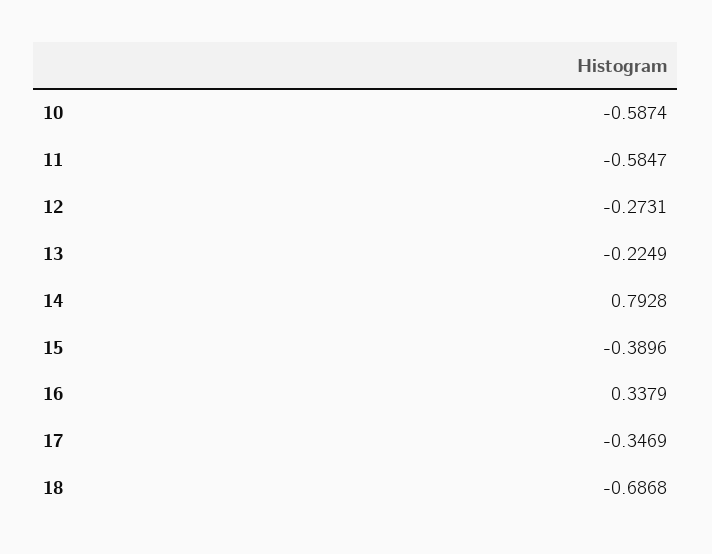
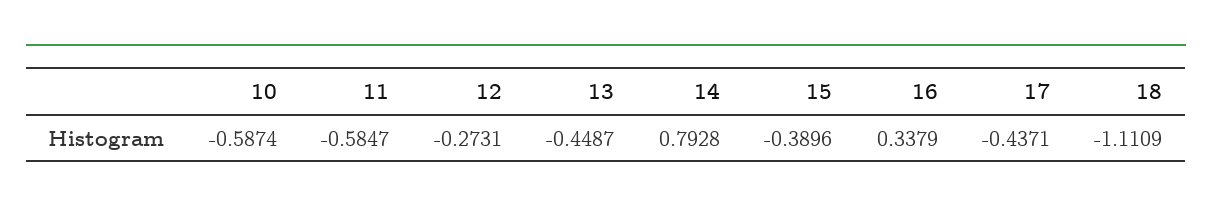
13: -0.2249 -> -0.4487
17: -0.3469 -> -0.4371
18: -0.6868 -> -1.1109

